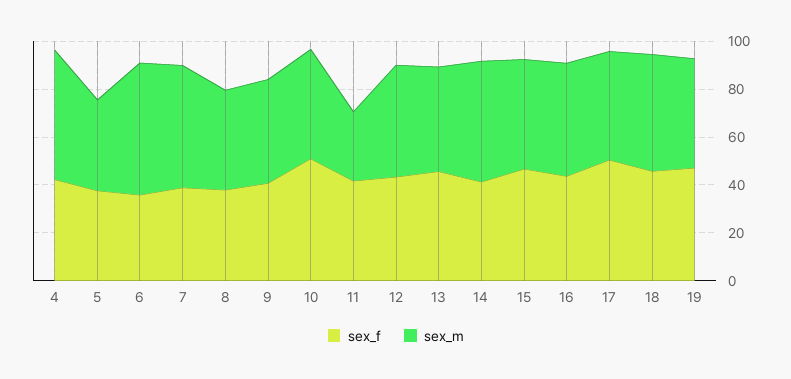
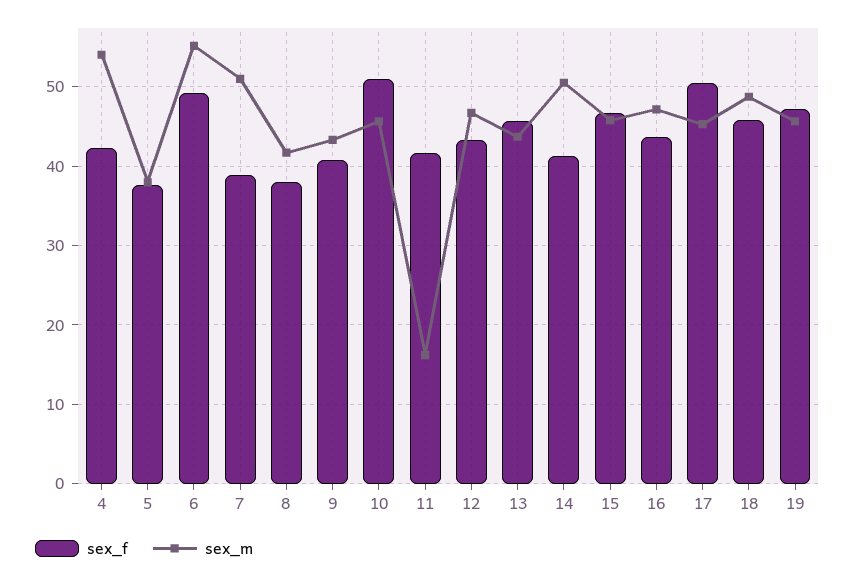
sex_f, 6: 35 -> 49
sex_m, 11: 30 -> 16

